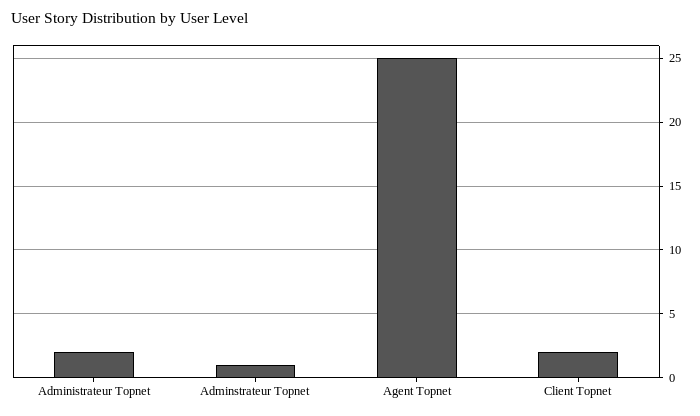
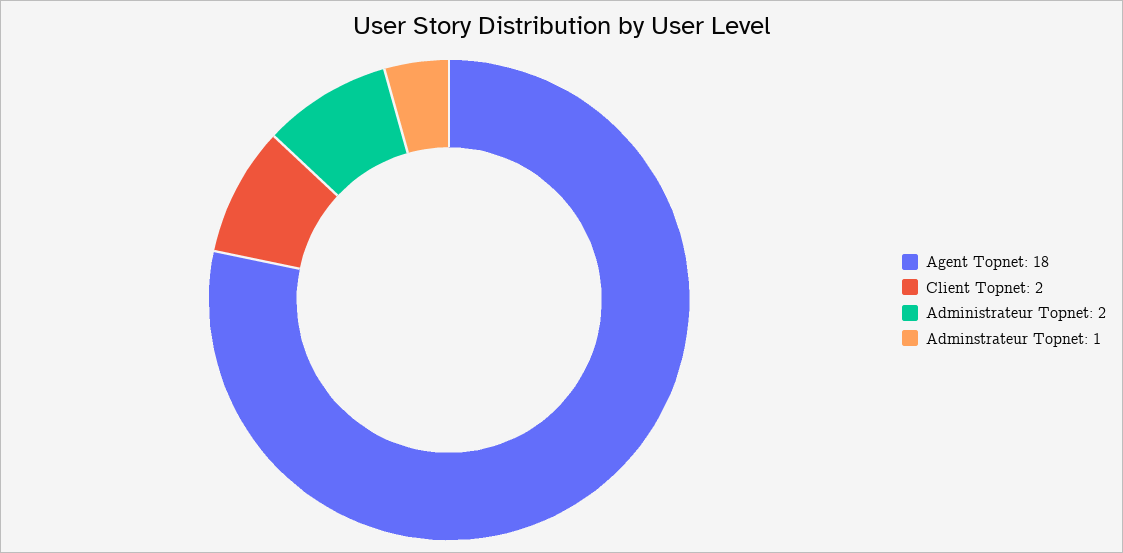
Agent Topnet: 25 -> 18

